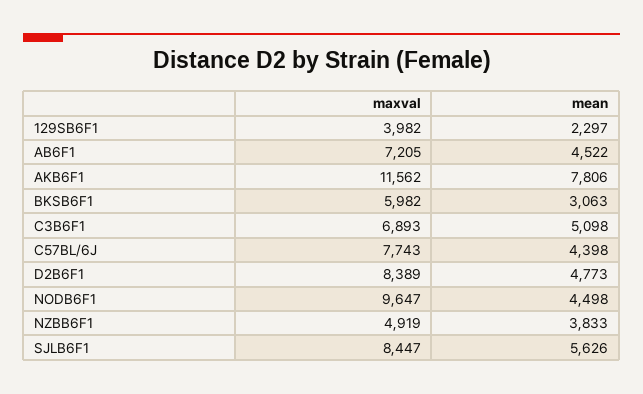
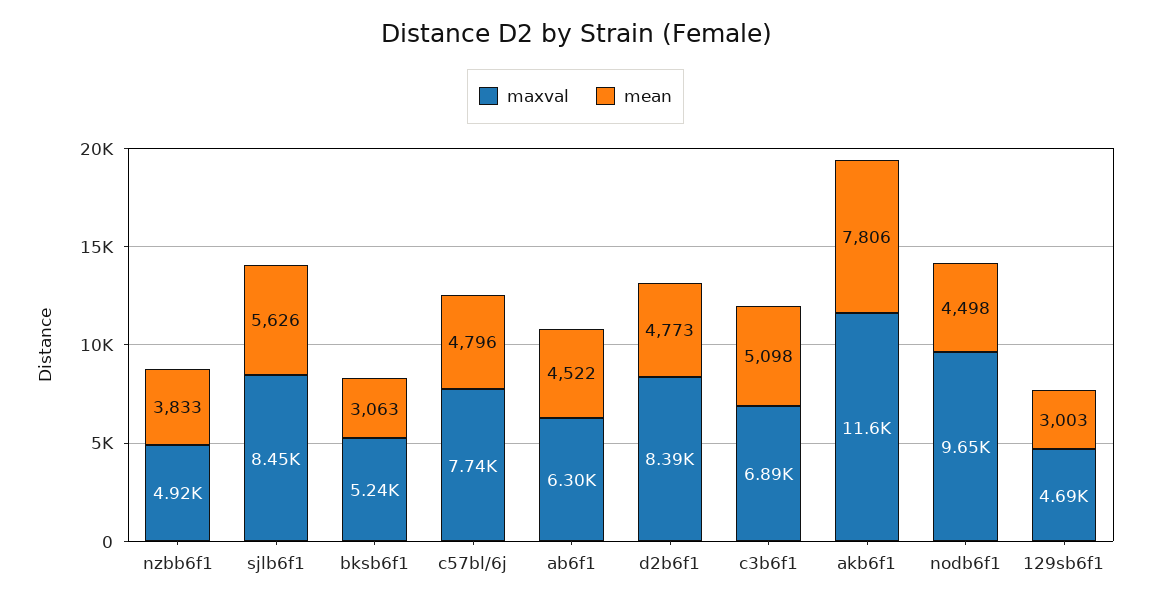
maxval, 129SB6F1: 3982 -> 4690
mean, 129SB6F1: 2297 -> 3003
maxval, AB6F1: 7205 -> 6300
maxval, BKSB6F1: 5982 -> 5240
mean, C57BL/6J: 4398 -> 4796

